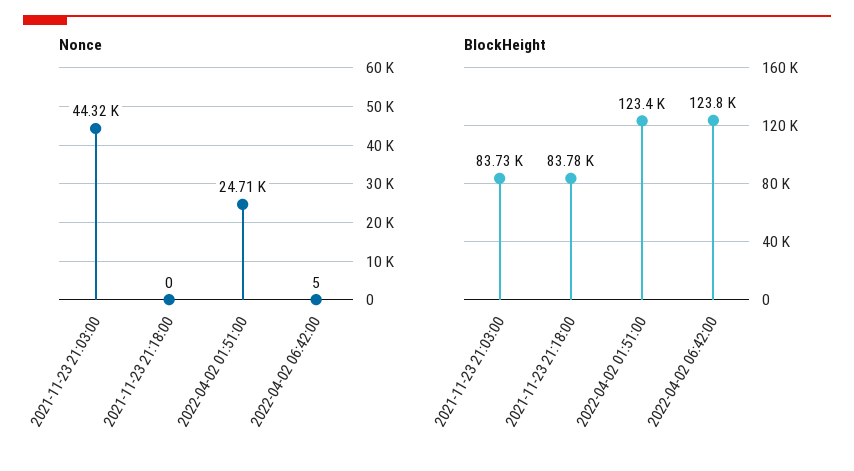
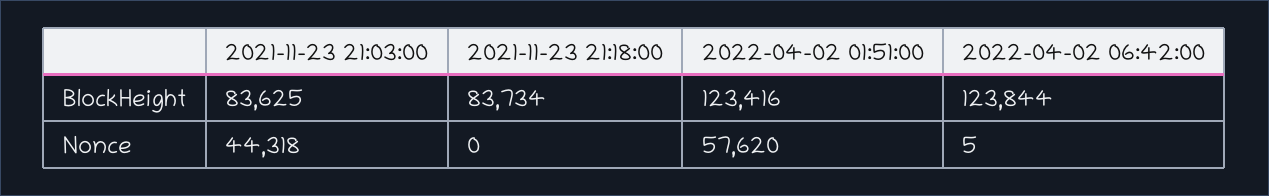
Nonce, 2022-04-02 01:51:00: 24710 -> 57620
BlockHeight, 2021-11-23 21:03:00: 83730 -> 83625
BlockHeight, 2021-11-23 21:18:00: 83780 -> 83734

